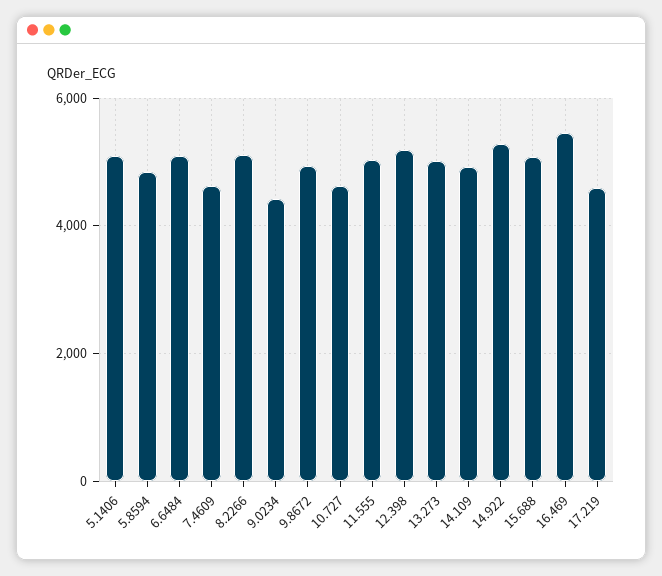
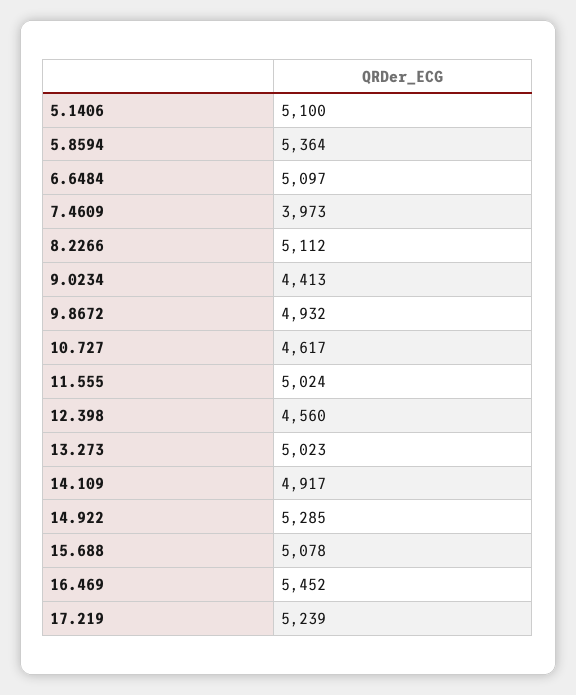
5.8594: 4800 -> 5364
7.4609: 4600 -> 3973
12.398: 5200 -> 4560
17.219: 4600 -> 5239

